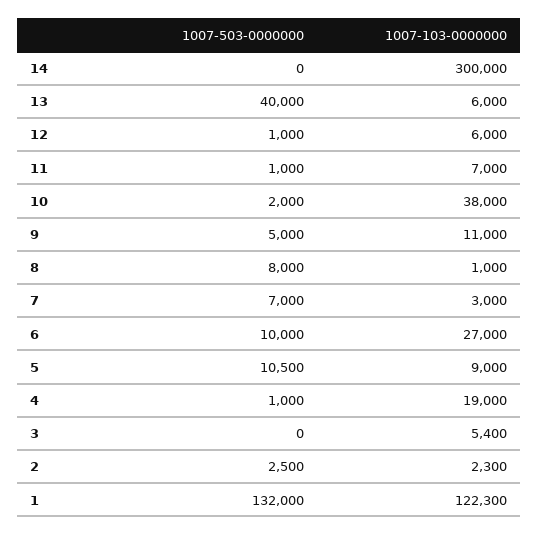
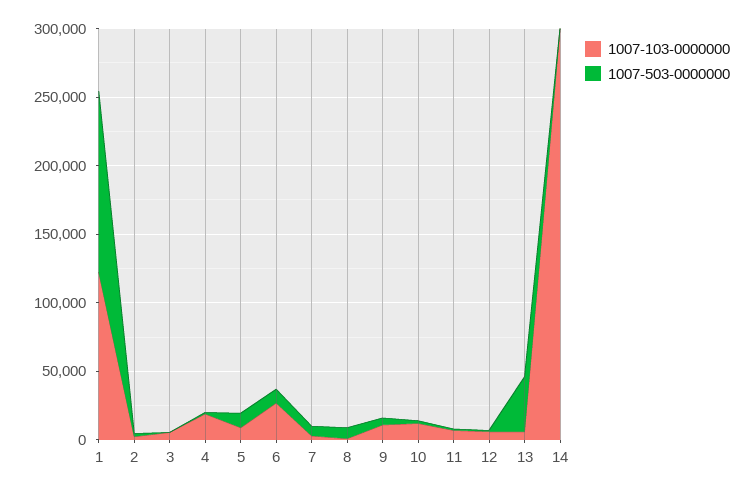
1007-103-0000000, 10: 38000 -> 10000

